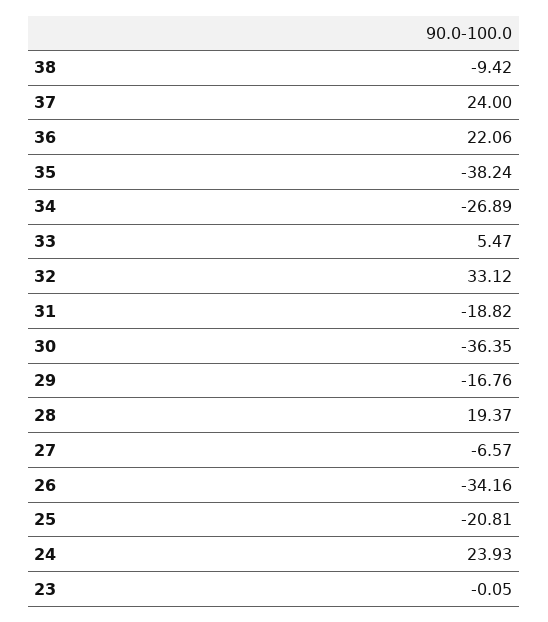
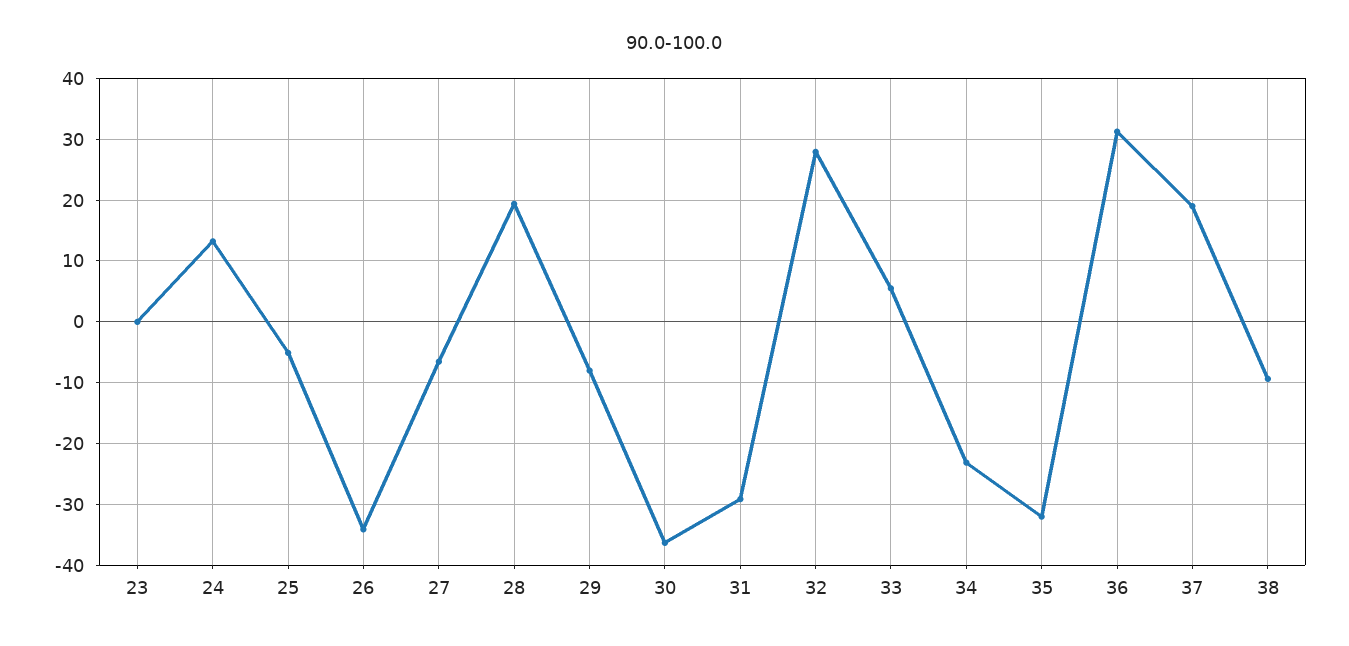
37: 24 -> 19
36: 22.06 -> 31
35: -38.24 -> -32
34: -26.89 -> -23
32: 33.12 -> 28
31: -18.82 -> -29
29: -16.76 -> -8
25: -20.81 -> -5
24: 23.93 -> 13

